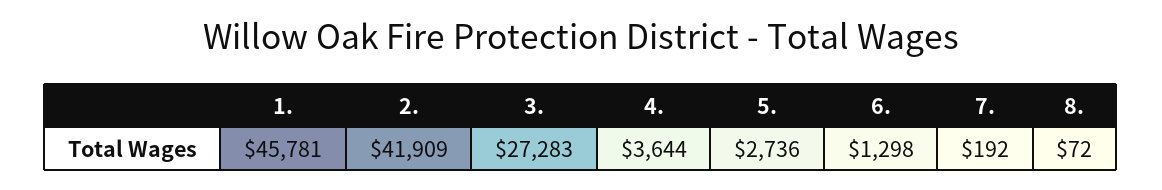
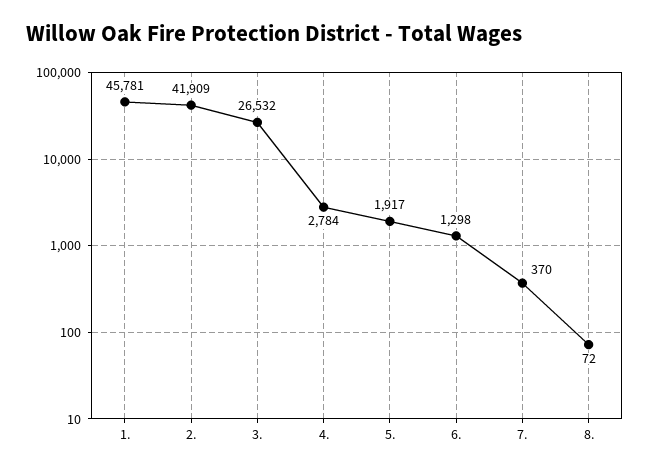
3.: 27283 -> 26532
4.: 3644 -> 2784
5.: 2736 -> 1917
7.: 192 -> 370

